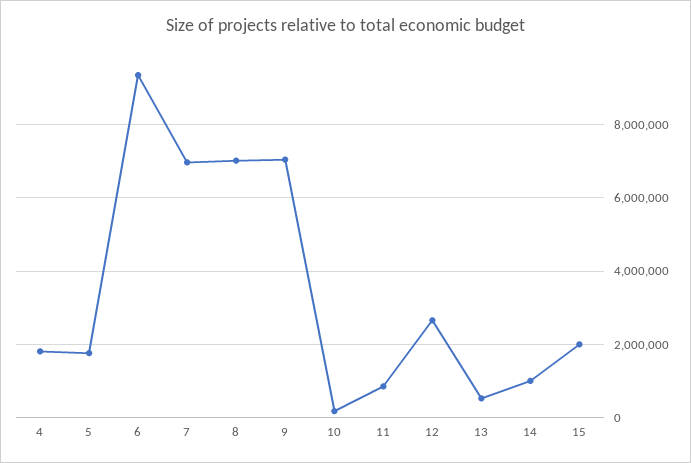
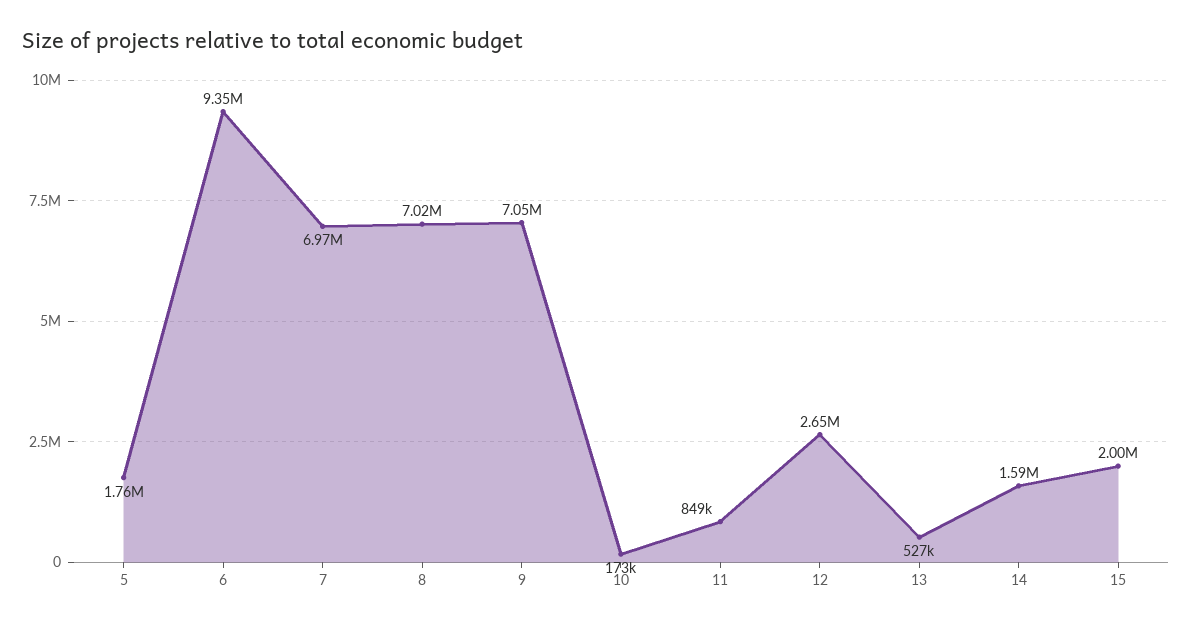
4: 1800000 -> none
14: 1000000 -> 1590000

